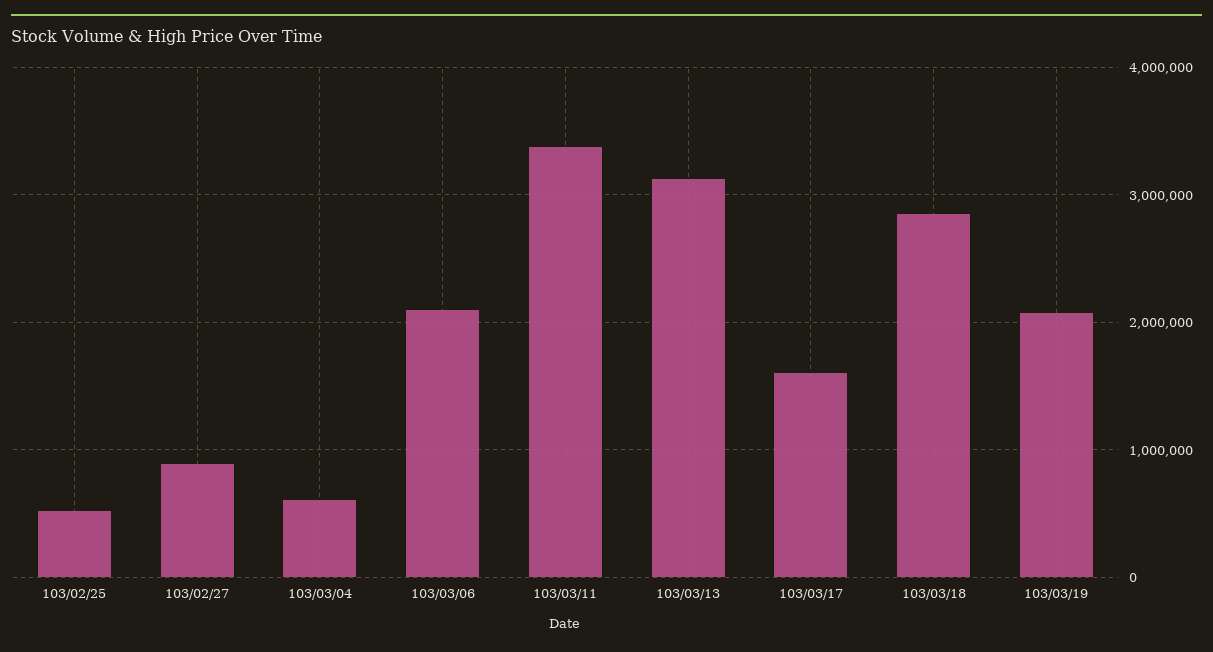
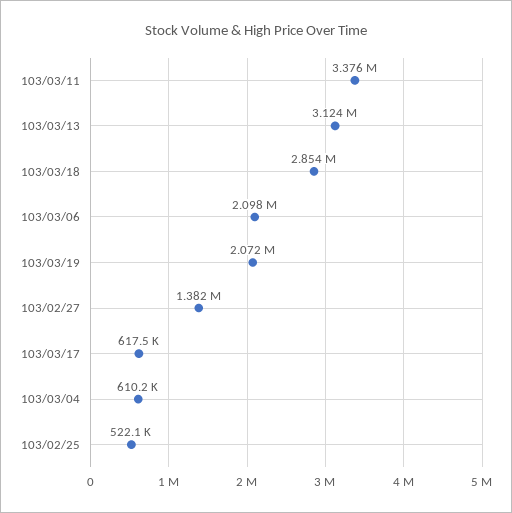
103/02/27: 900000 -> 1382000
103/03/17: 1600000 -> 617500

